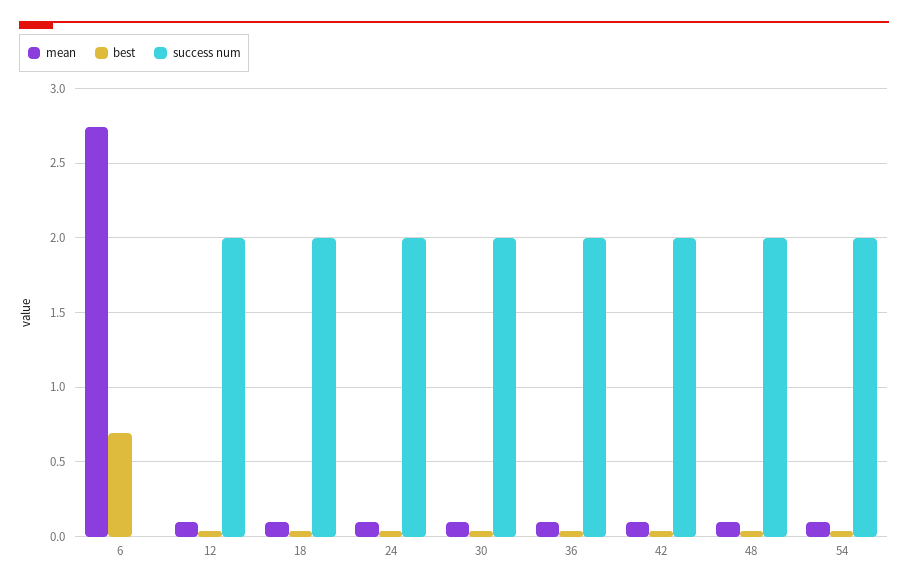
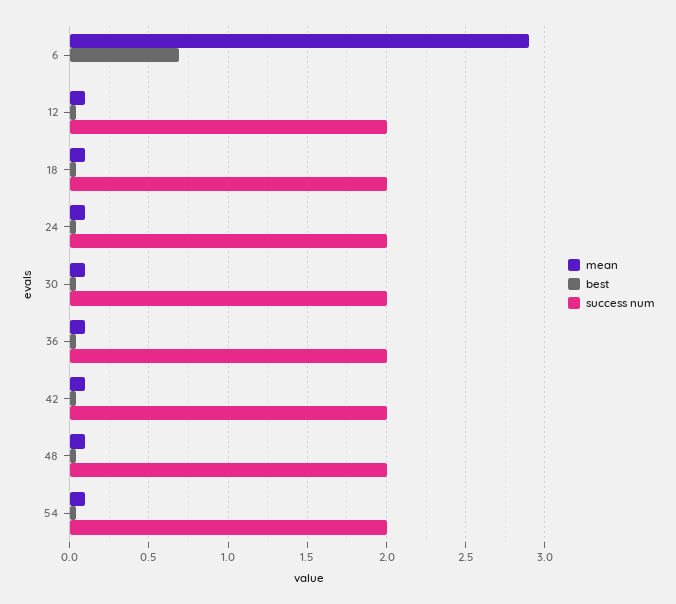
mean, 6: 2.75 -> 2.9

